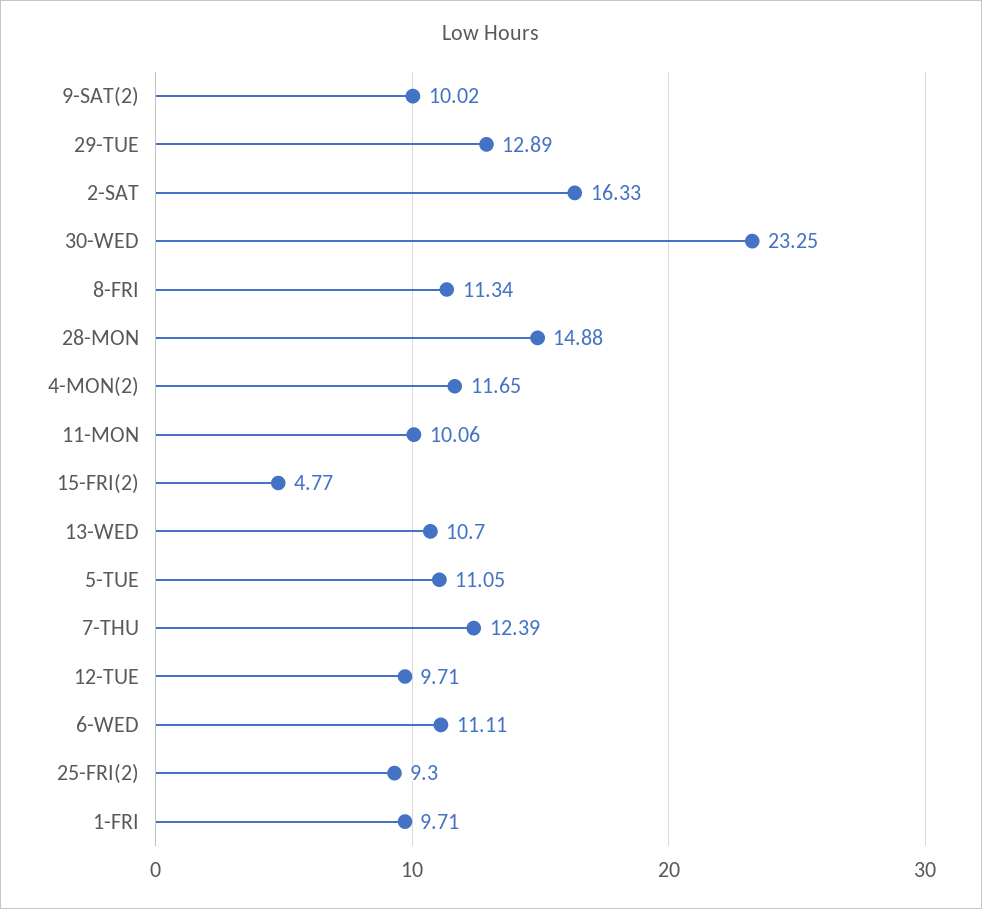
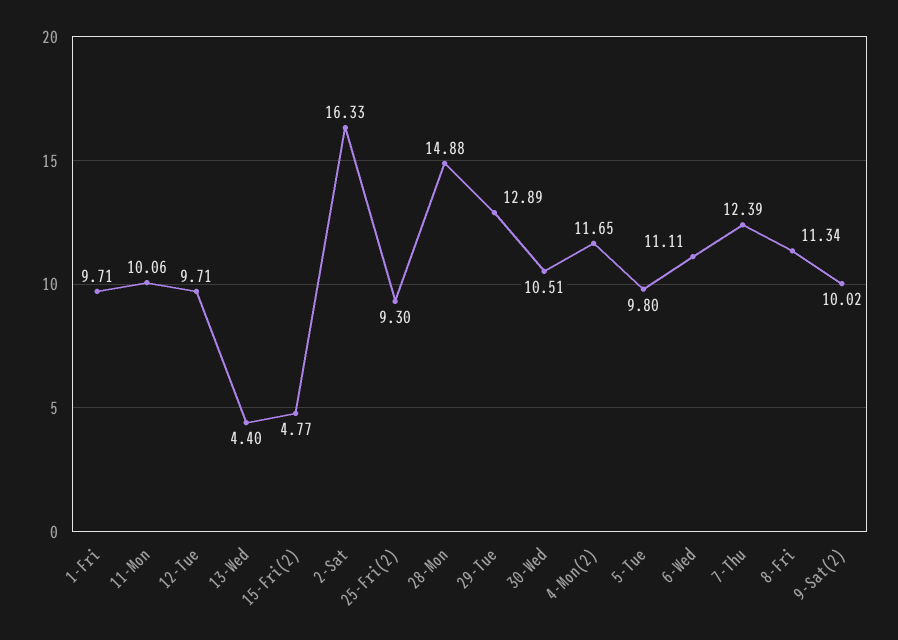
30-WED: 23.25 -> 10.51
13-WED: 10.7 -> 4.4
5-TUE: 11.05 -> 9.8

